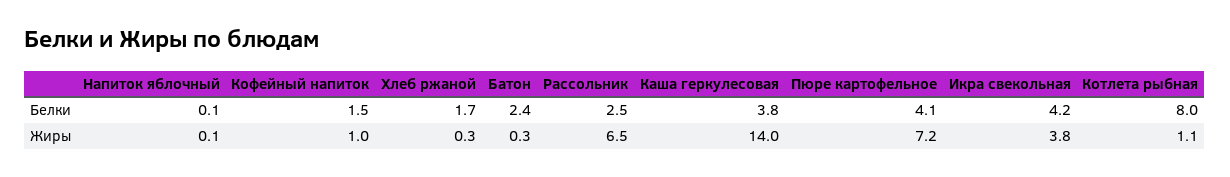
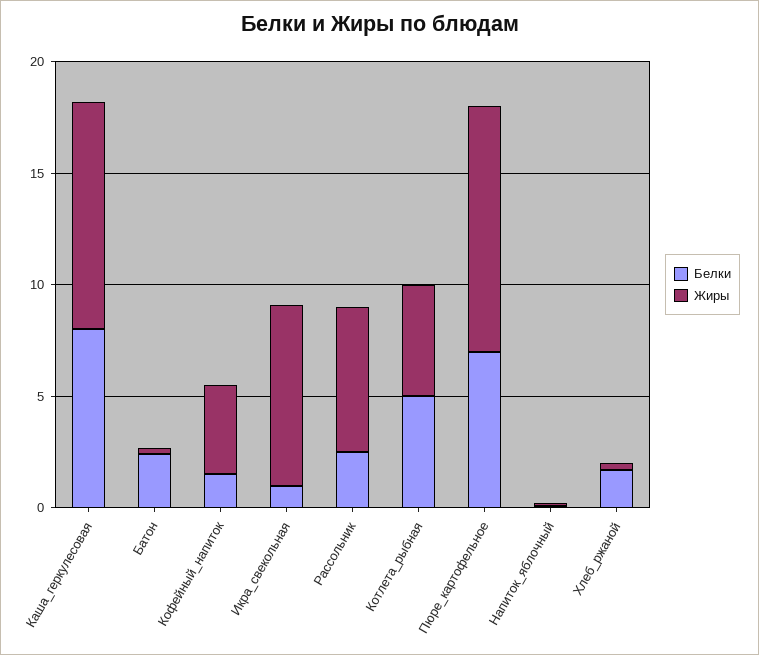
Белки, Каша геркулесовая: 3.8 -> 8
Белки, Пюре картофельное: 4.1 -> 7
Белки, Икра свекольная: 4.2 -> 1
Белки, Котлета рыбная: 8 -> 5
Жиры, Кофейный напиток: 1 -> 4
Жиры, Каша геркулесовая: 14 -> 10
Жиры, Пюре картофельное: 7.2 -> 11
Жиры, Икра свекольная: 3.8 -> 8
Жиры, Котлета рыбная: 1.1 -> 5

